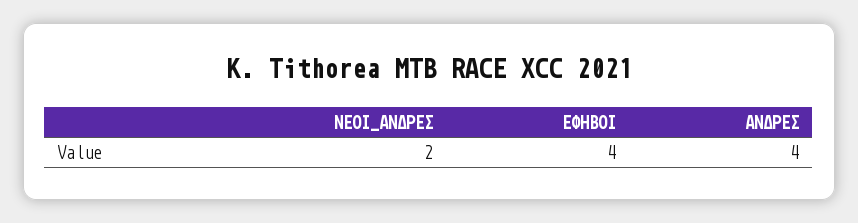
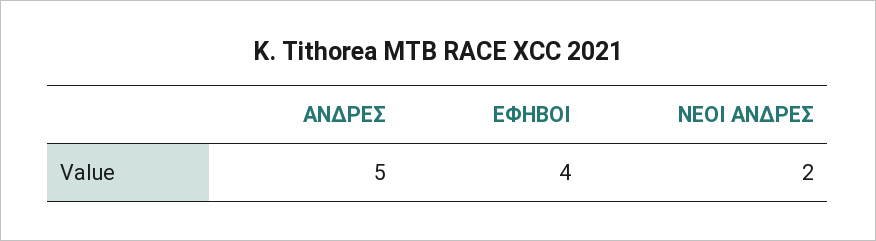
ΑΝΔΡΕΣ: 4 -> 5

